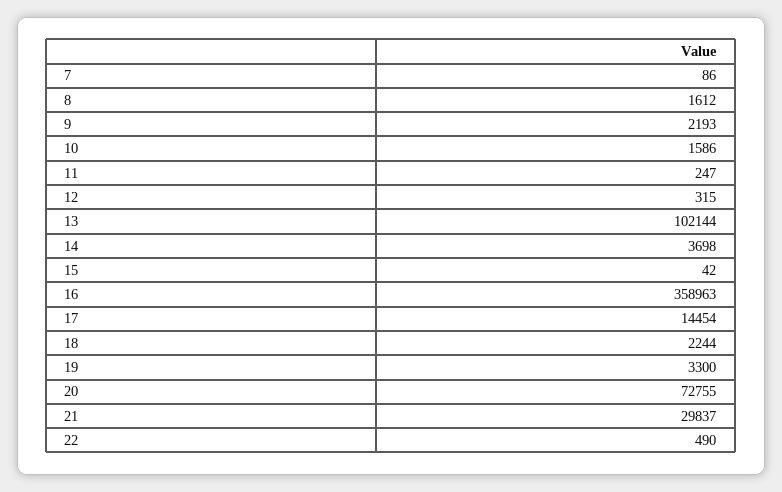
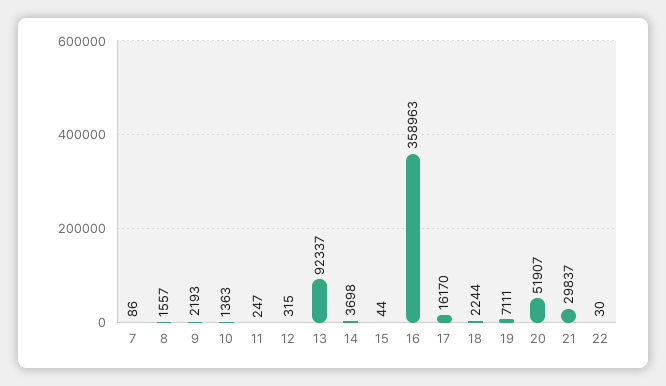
8: 1612 -> 1557
10: 1586 -> 1363
13: 102144 -> 92337
15: 42 -> 44
17: 14454 -> 16170
19: 3300 -> 7111
20: 72755 -> 51907
22: 490 -> 30

